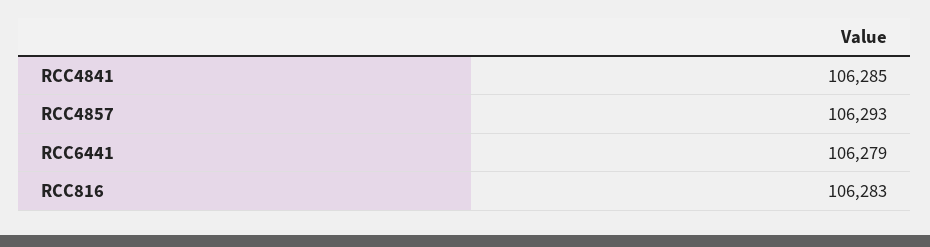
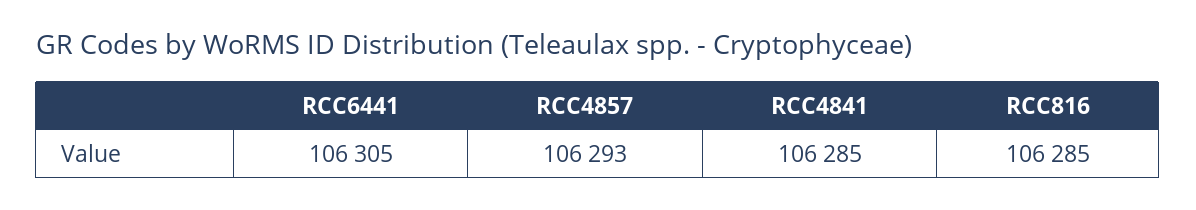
RCC6441: 106279 -> 106305
RCC816: 106283 -> 106285

